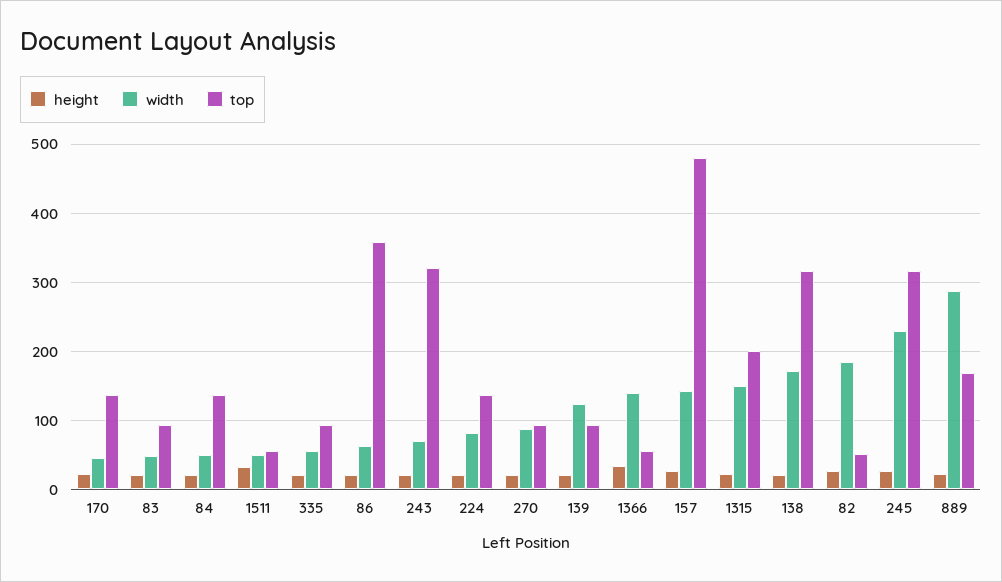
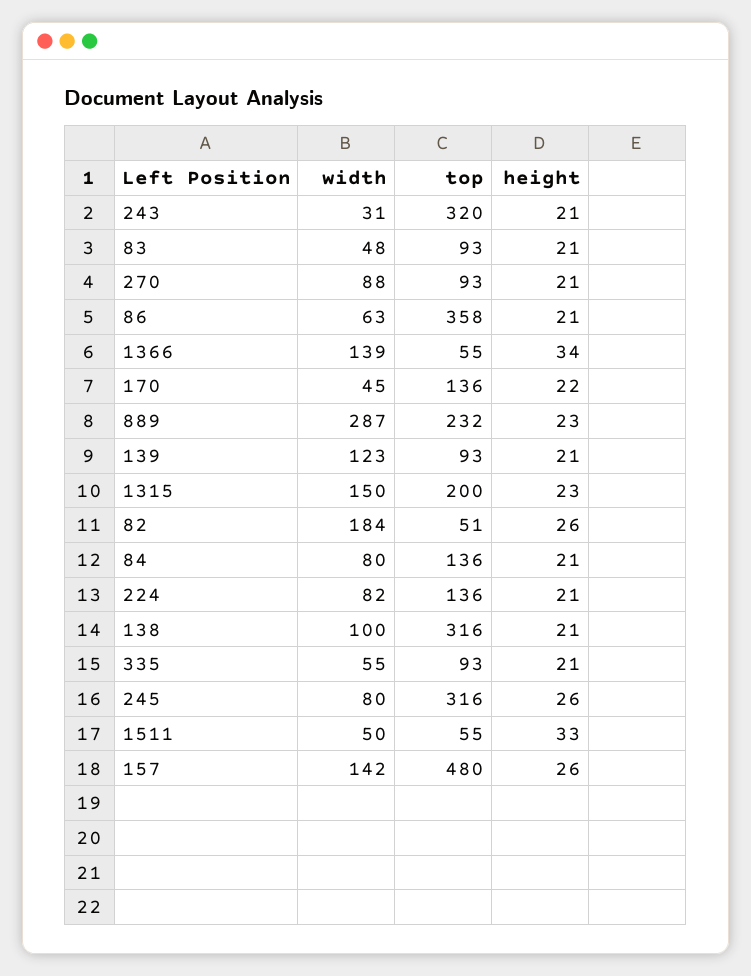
width, 84: 50 -> 80
width, 243: 70 -> 31
width, 138: 170 -> 100
width, 245: 230 -> 80
top, 889: 170 -> 232

